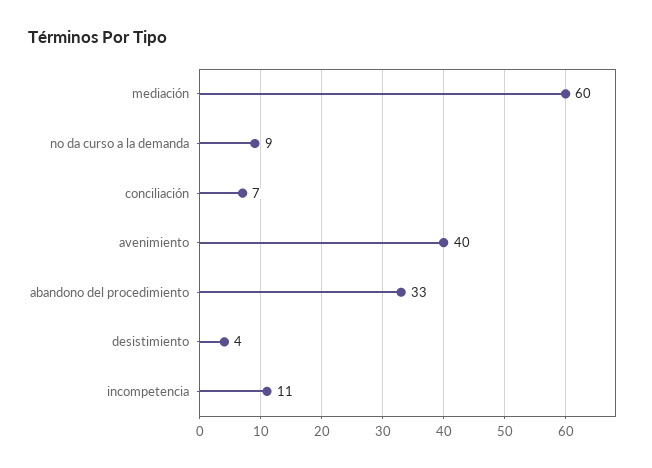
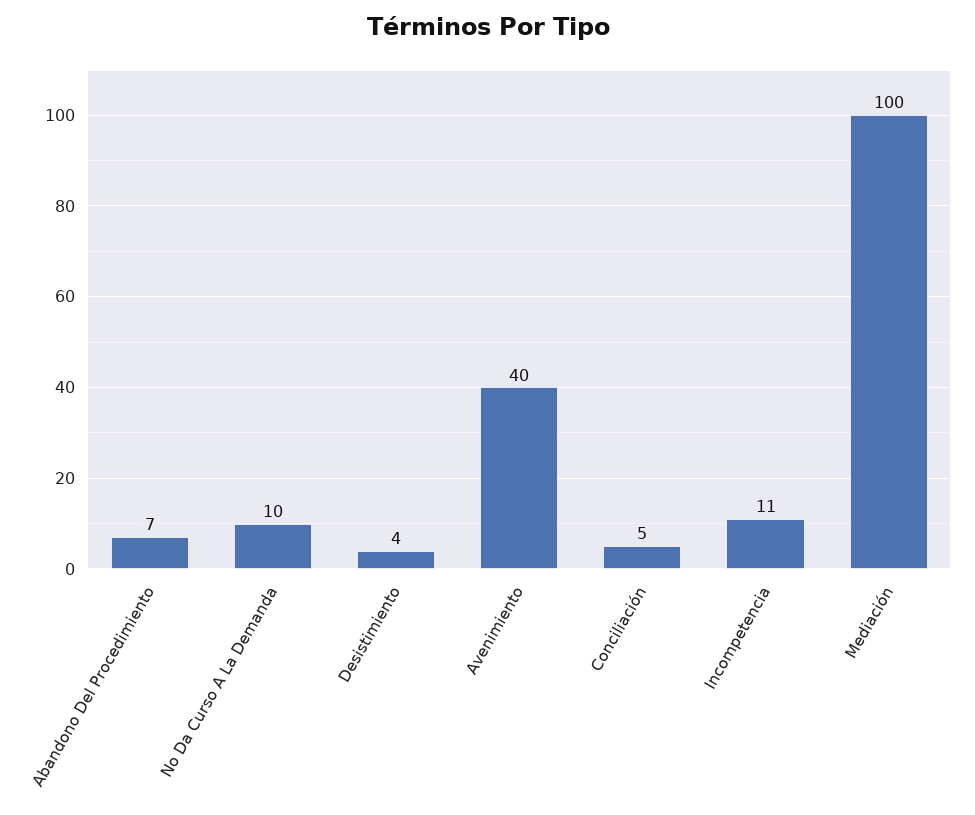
mediación: 60 -> 100
no da curso a la demanda: 9 -> 10
conciliación: 7 -> 5
abandono del procedimiento: 33 -> 7

